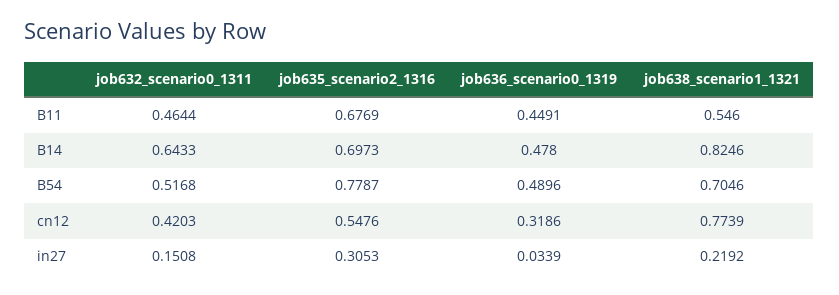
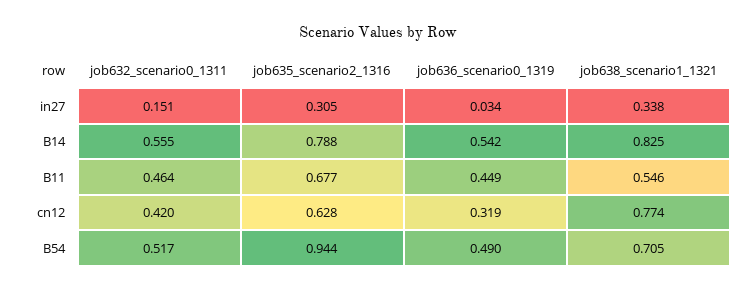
job632_scenario0_1311, B14: 0.6433 -> 0.555
job635_scenario2_1316, B14: 0.6973 -> 0.788
job636_scenario0_1319, B14: 0.478 -> 0.542
job635_scenario2_1316, B54: 0.7787 -> 0.944
job635_scenario2_1316, cn12: 0.5476 -> 0.628
job638_scenario1_1321, in27: 0.2192 -> 0.338

